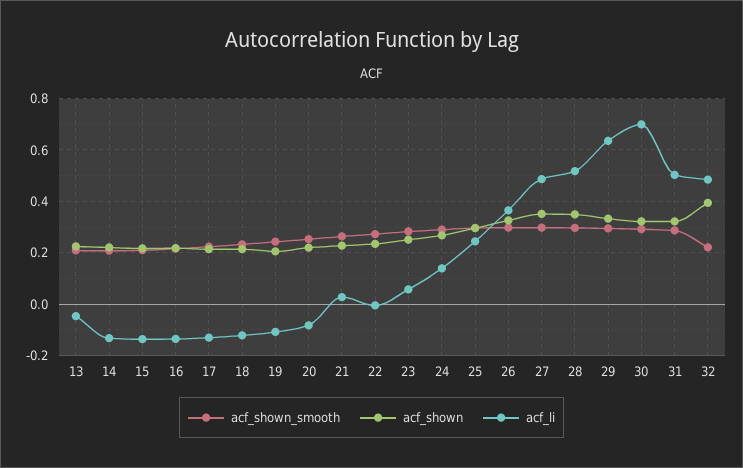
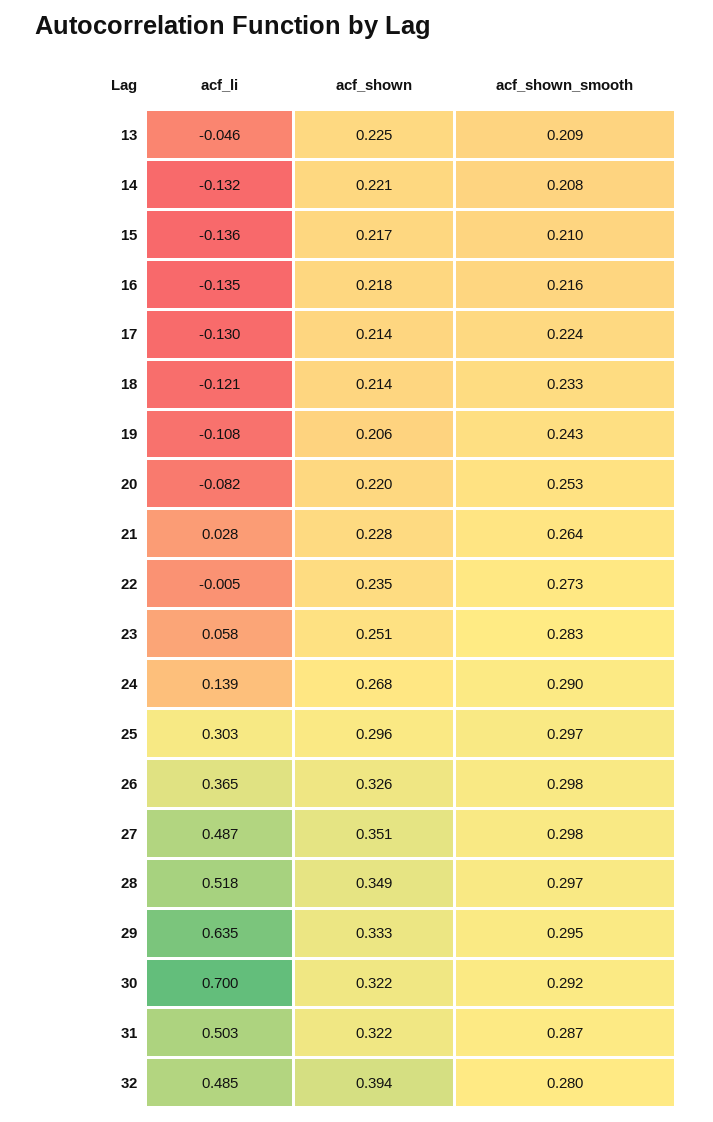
acf_li, 25: 0.25 -> 0.303
acf_shown_smooth, 32: 0.225 -> 0.28

